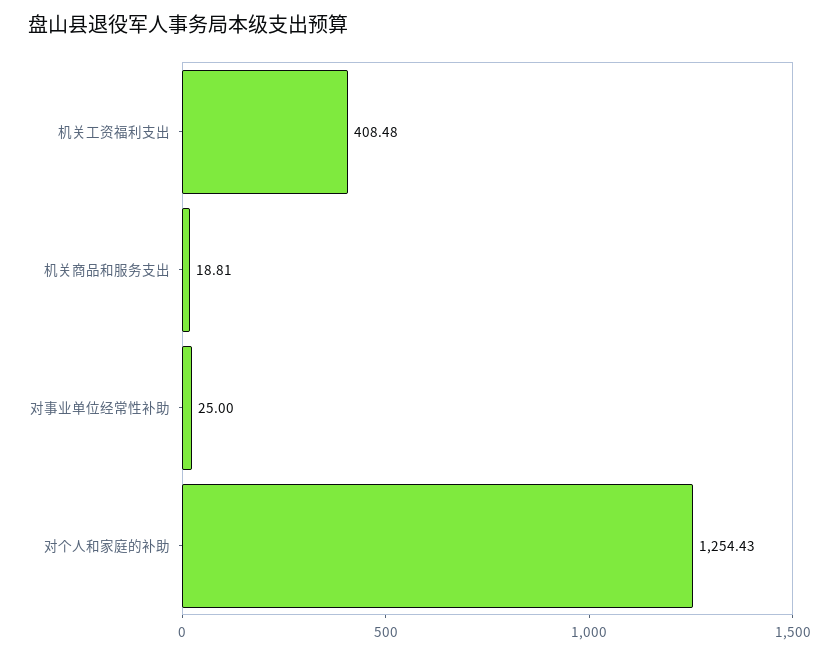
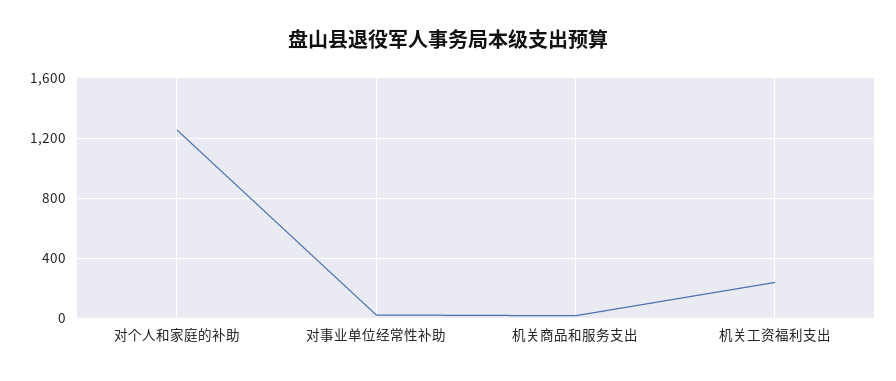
机关工资福利支出: 408.48 -> 250

